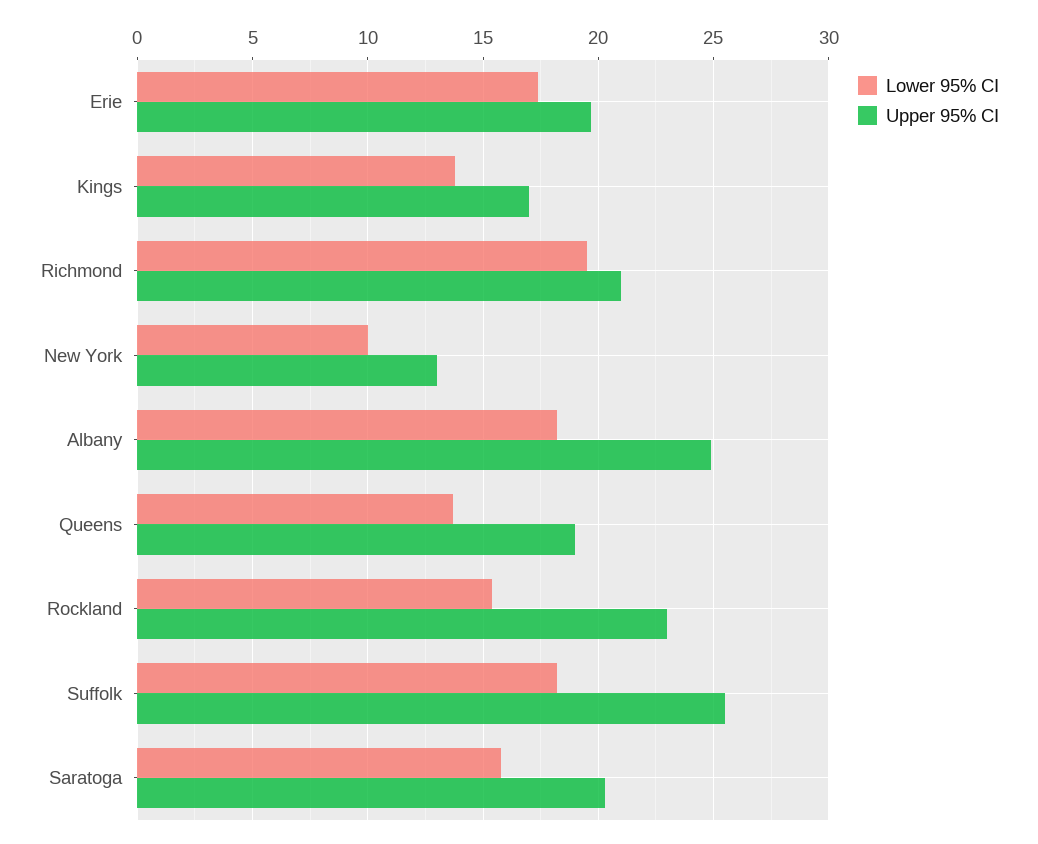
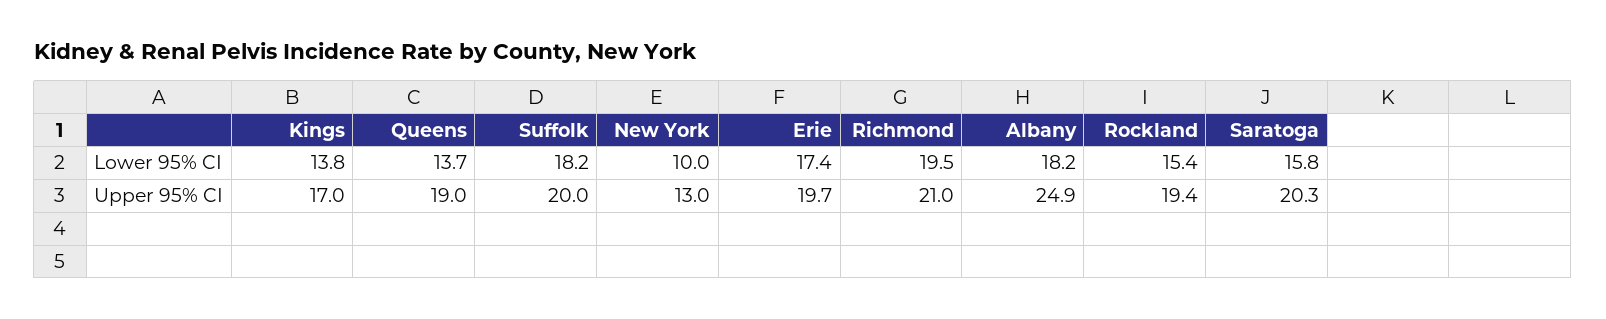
Upper 95% CI, Rockland: 23 -> 19.4
Upper 95% CI, Suffolk: 25.5 -> 20

